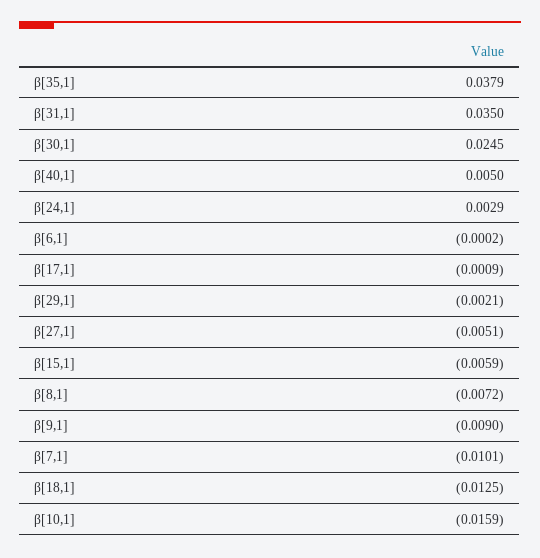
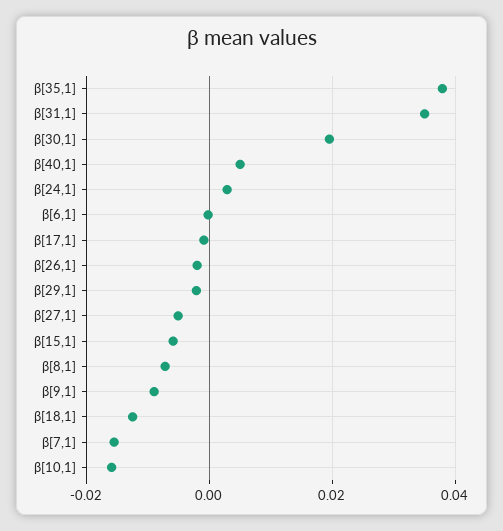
β[30,1]: 0.0245 -> 0.02
β[7,1]: -0.0101 -> -0.016
β[26,1]: none -> -0.002

